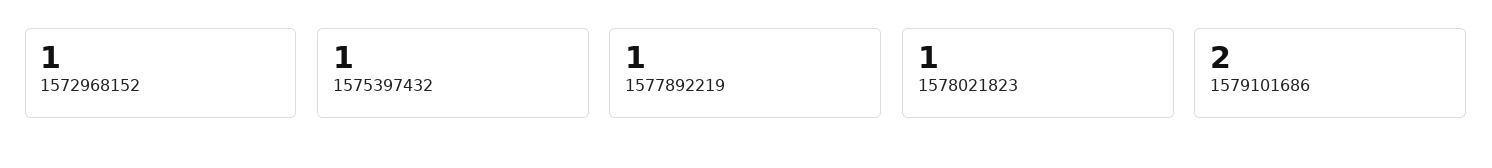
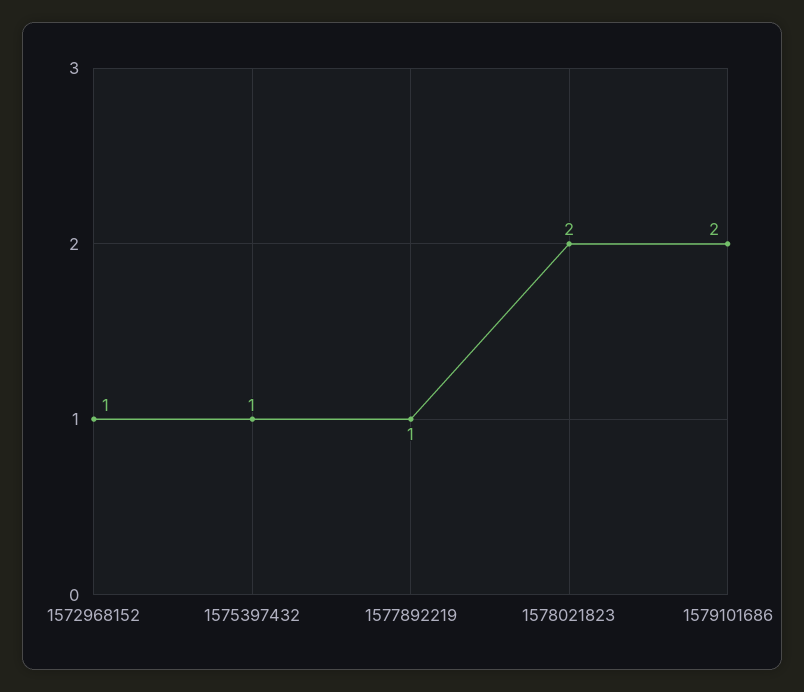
1578021823: 1 -> 2

